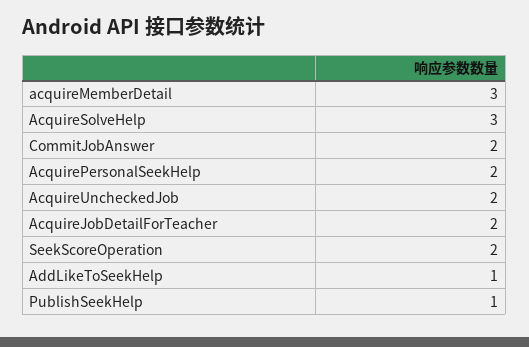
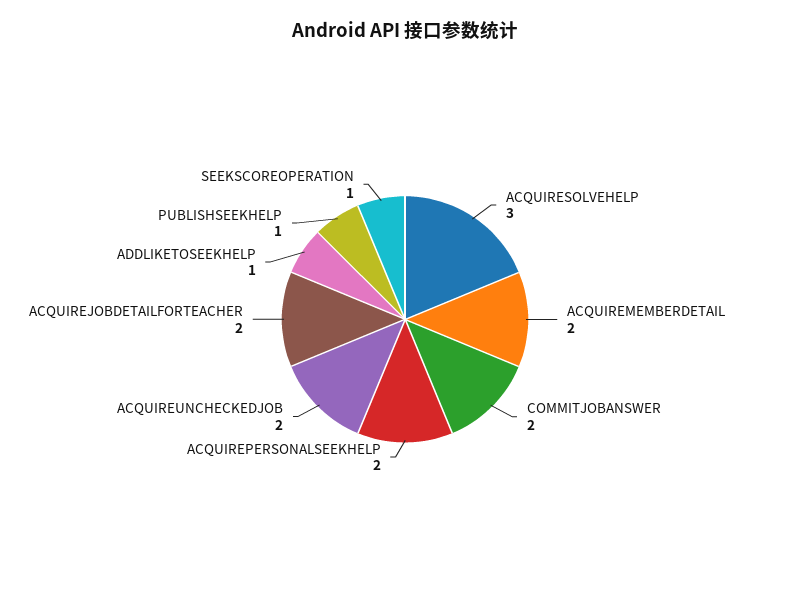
acquireMemberDetail: 3 -> 2
SeekScoreOperation: 2 -> 1

